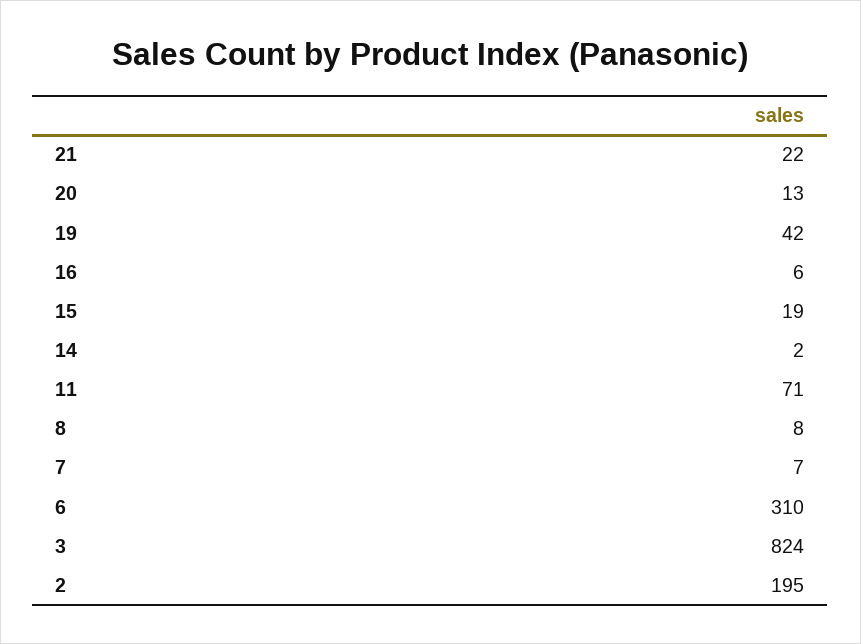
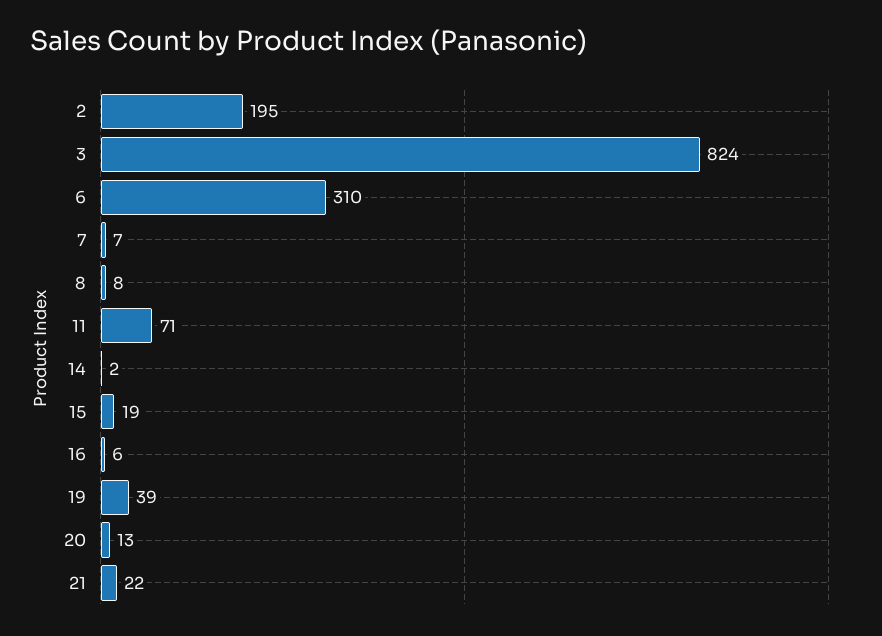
19: 42 -> 39

